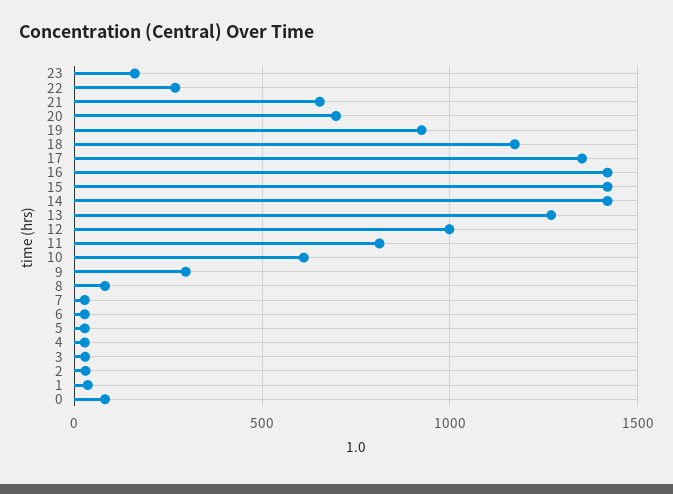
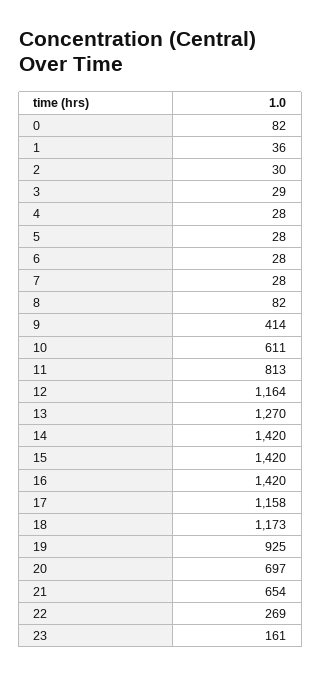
17: 1350 -> 1158
12: 1000 -> 1164
9: 300 -> 414

